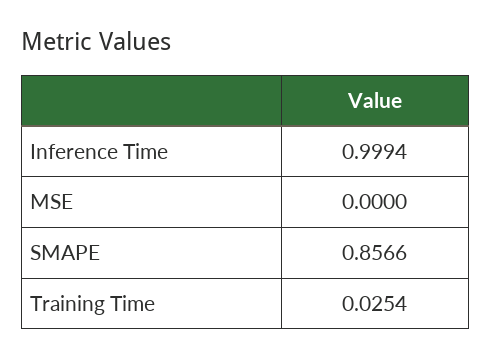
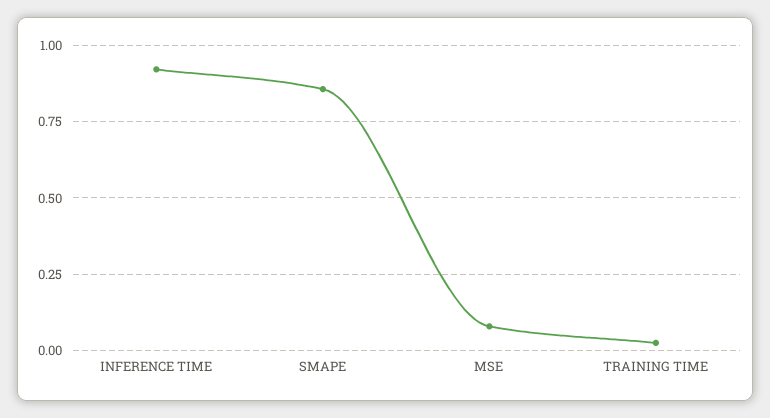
Inference Time: 0.9994 -> 0.925
MSE: 0 -> 0.075

